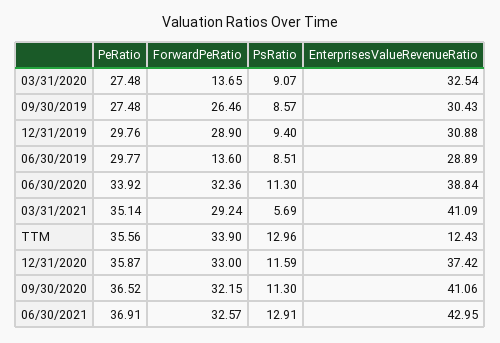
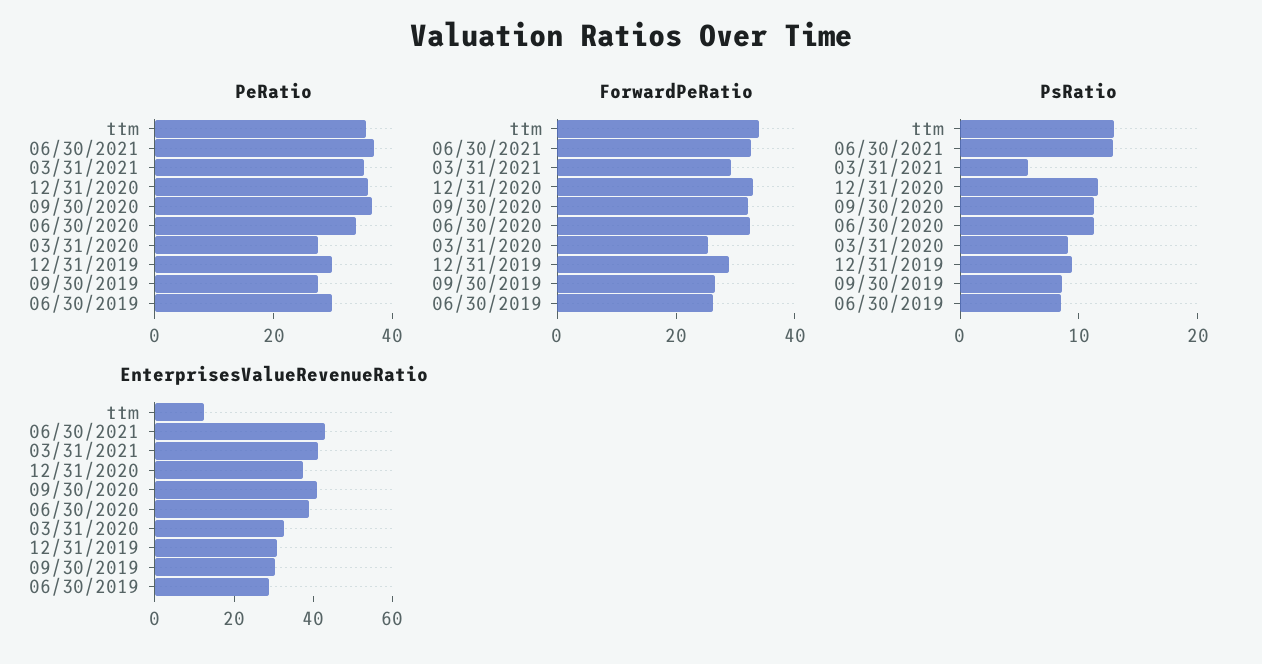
ForwardPeRatio, 03/31/2020: 13.65 -> 25
ForwardPeRatio, 06/30/2019: 13.6 -> 25

